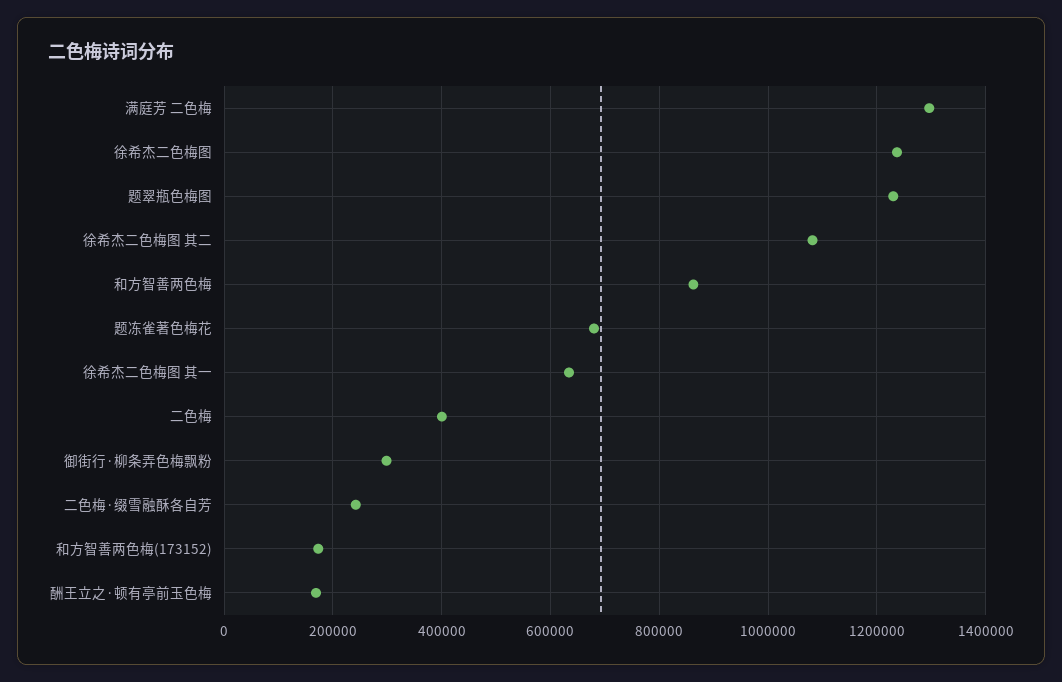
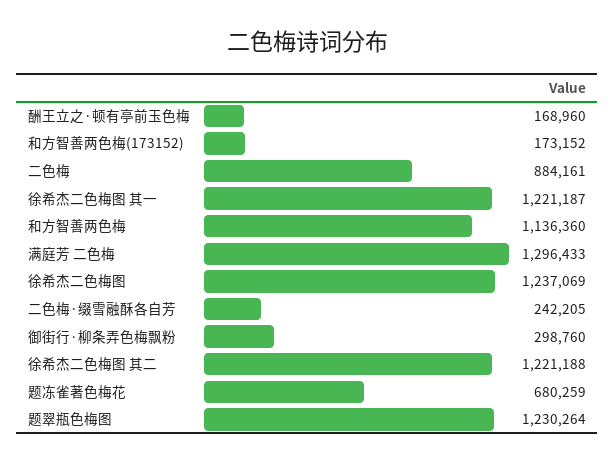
徐希杰二色梅图 其二: 1080000 -> 1221188
和方智善两色梅: 860000 -> 1136360
徐希杰二色梅图 其一: 640000 -> 1221187
二色梅: 400000 -> 884161

